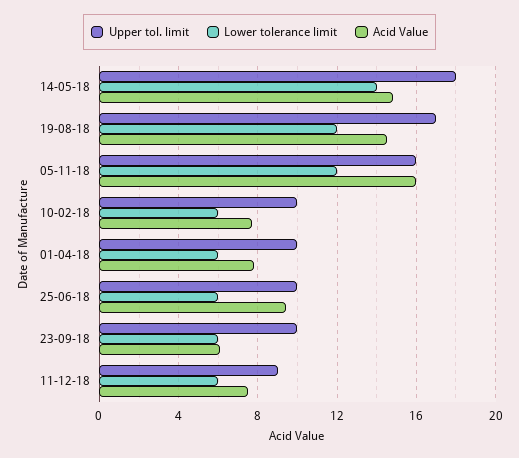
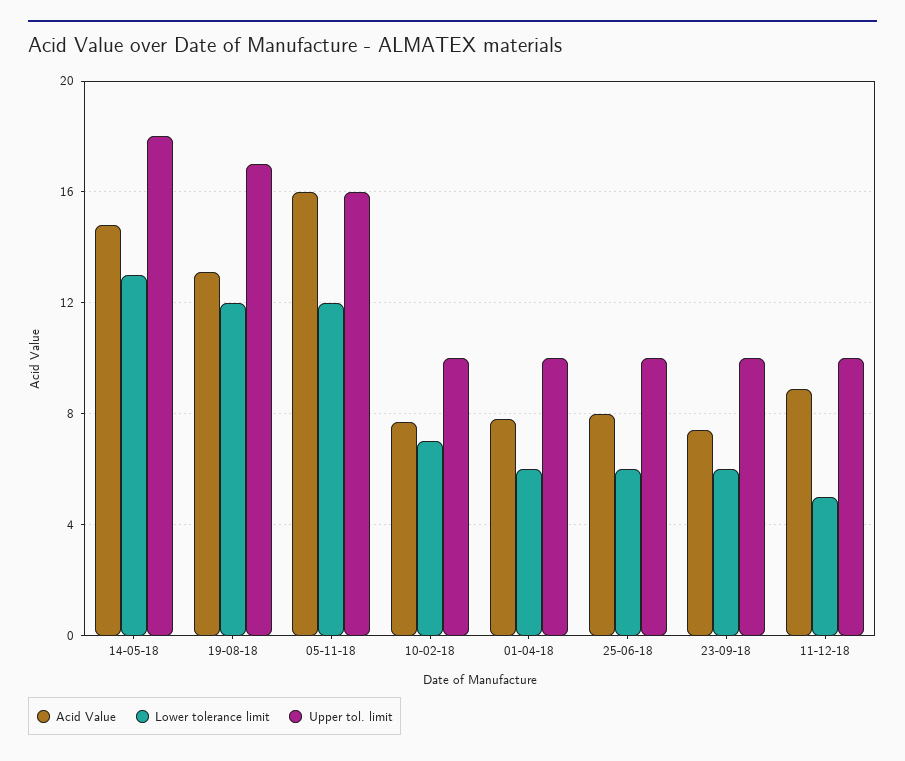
Lower tolerance limit, 14-05-18: 14 -> 13
Acid Value, 19-08-18: 14.5 -> 13
Lower tolerance limit, 10-02-18: 6 -> 7
Acid Value, 25-06-18: 9.5 -> 8
Acid Value, 23-09-18: 6 -> 7.5
Upper tol. limit, 11-12-18: 9 -> 10
Lower tolerance limit, 11-12-18: 6 -> 5
Acid Value, 11-12-18: 7.5 -> 9

